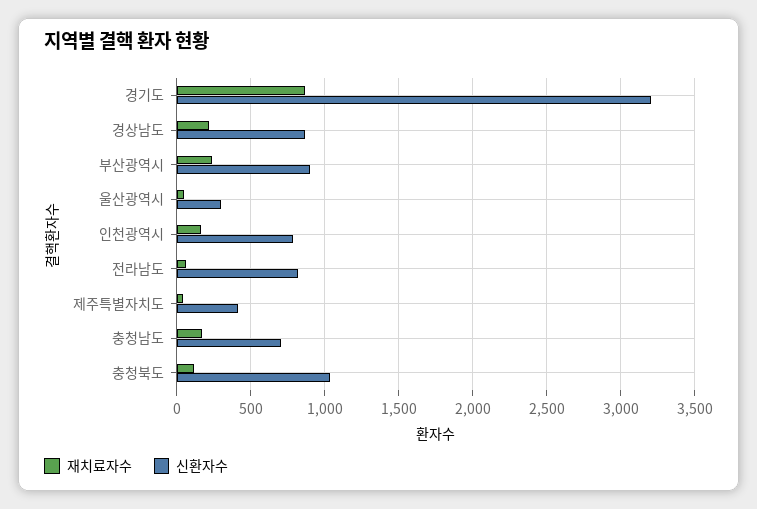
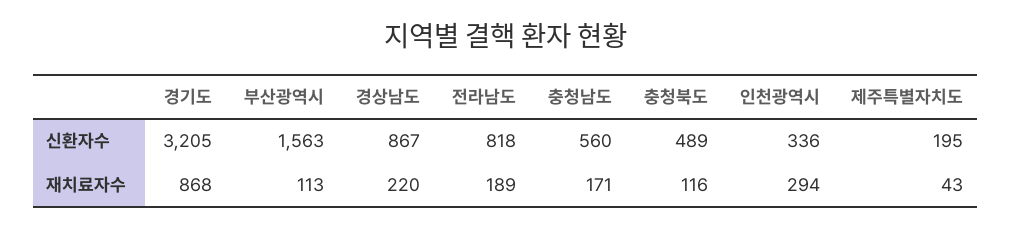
재치료자수, 부산광역시: 250 -> 113
신환자수, 부산광역시: 900 -> 1563
재치료자수, 울산광역시: 50 -> none
신환자수, 울산광역시: 300 -> none
재치료자수, 인천광역시: 150 -> 294
신환자수, 인천광역시: 800 -> 336
재치료자수, 전라남도: 50 -> 189
신환자수, 제주특별자치도: 400 -> 195
신환자수, 충청남도: 700 -> 560
신환자수, 충청북도: 1050 -> 489

